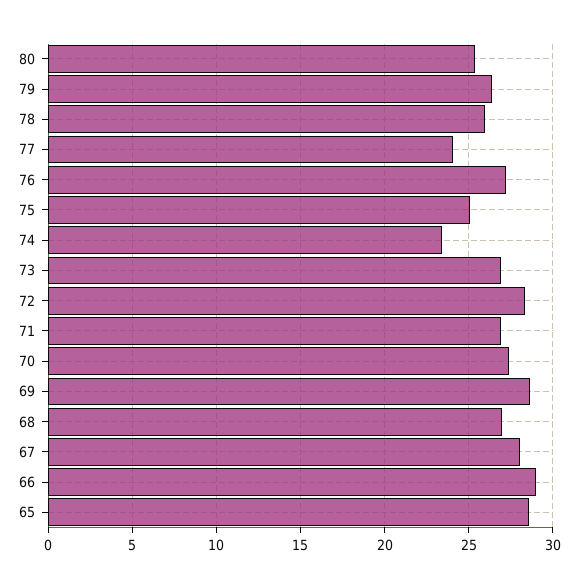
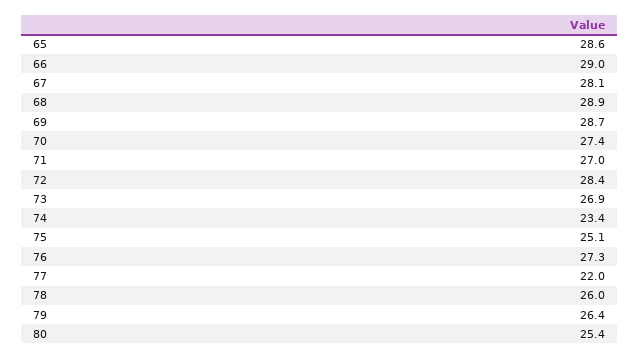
77: 24 -> 22
68: 27 -> 28.9

